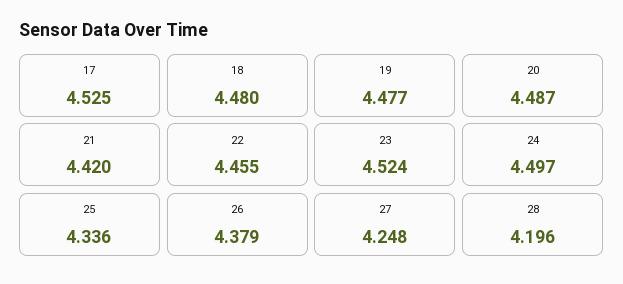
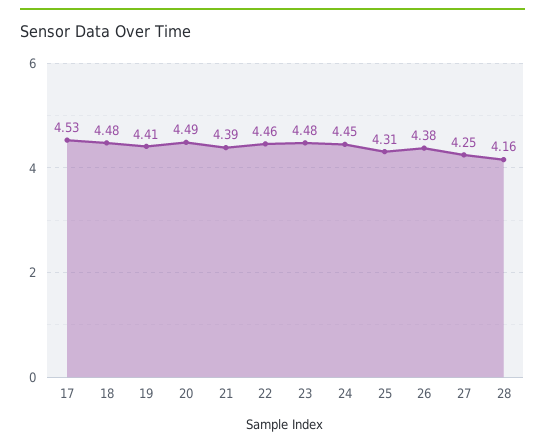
19: 4.477 -> 4.41
21: 4.42 -> 4.39
23: 4.524 -> 4.48
24: 4.497 -> 4.45
25: 4.336 -> 4.31
28: 4.196 -> 4.16

